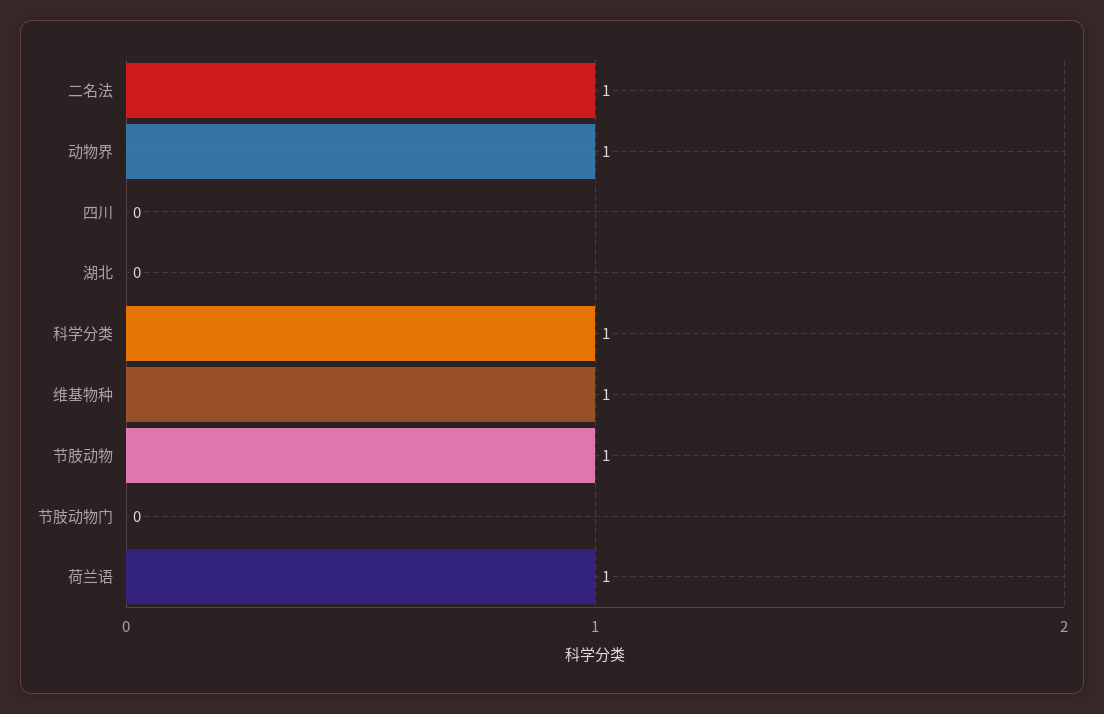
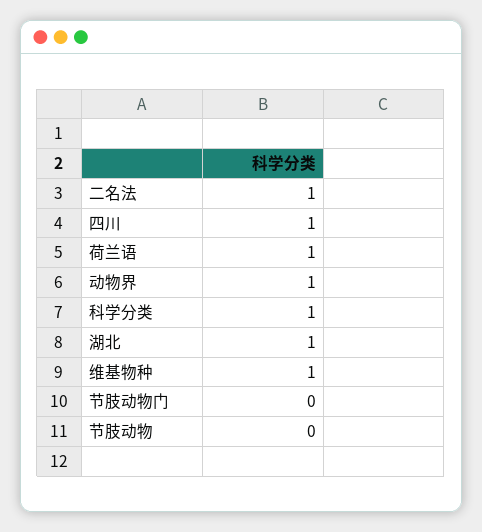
四川: 0 -> 1
湖北: 0 -> 1
节肢动物: 1 -> 0

